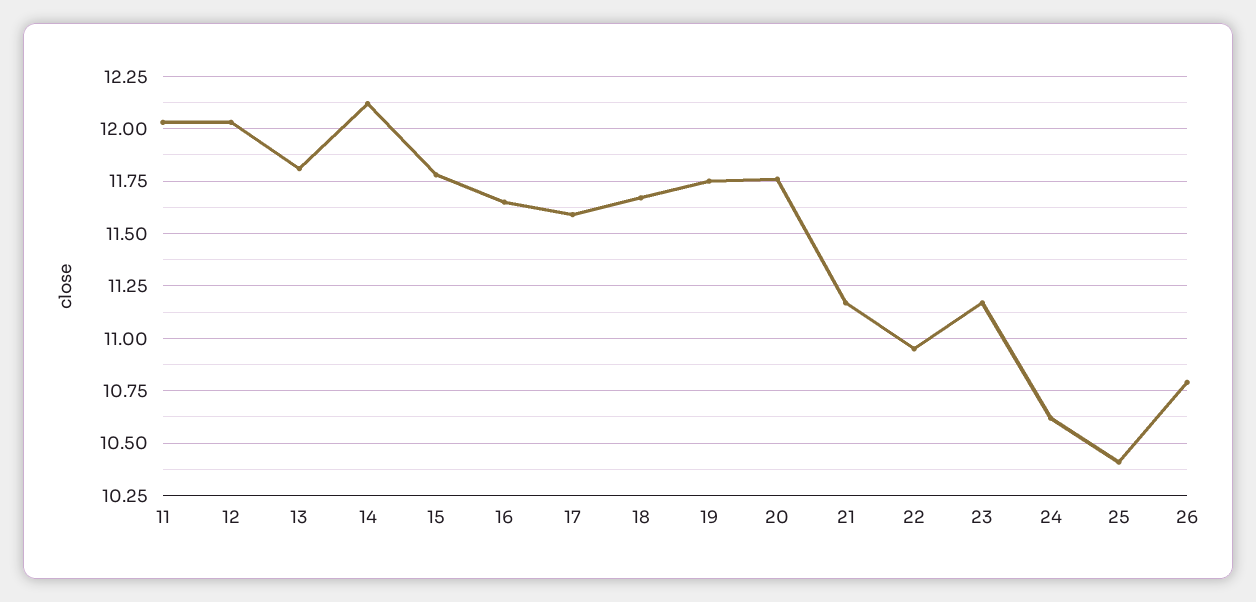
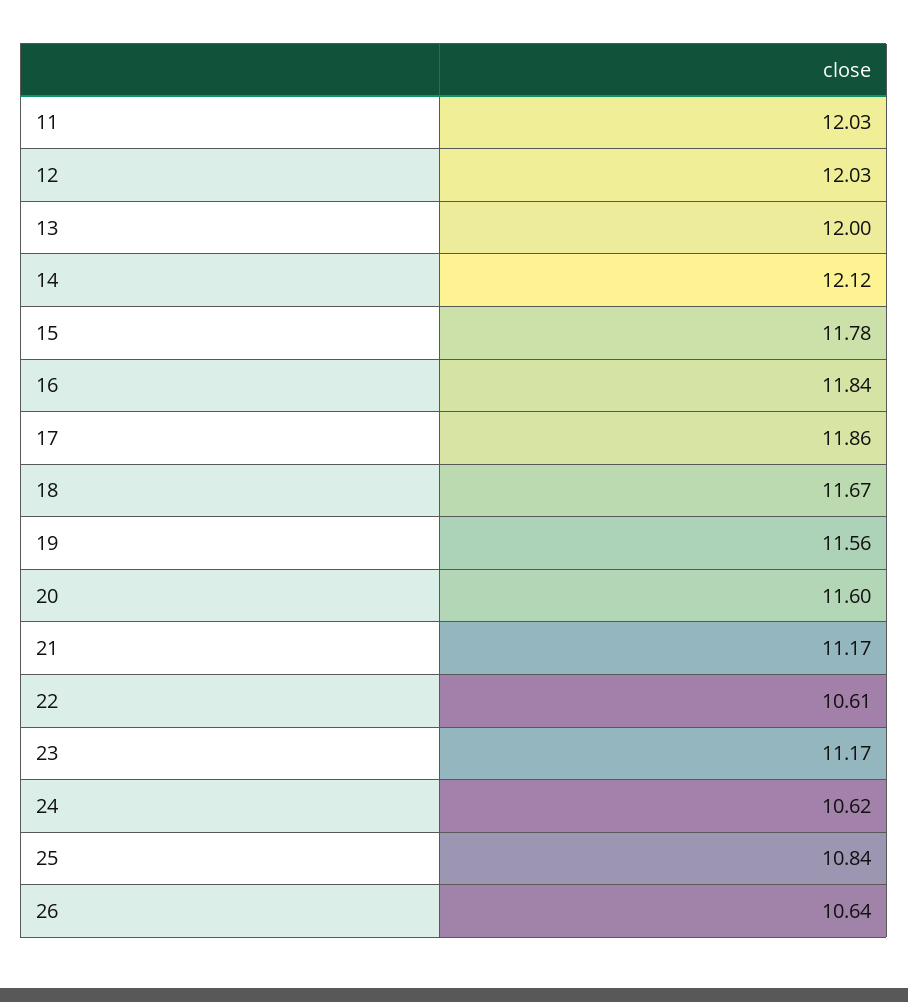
13: 11.8 -> 12
16: 11.65 -> 11.84
17: 11.6 -> 11.86
19: 11.75 -> 11.56
20: 11.75 -> 11.6
22: 10.95 -> 10.61
25: 10.4 -> 10.84
26: 10.8 -> 10.64

